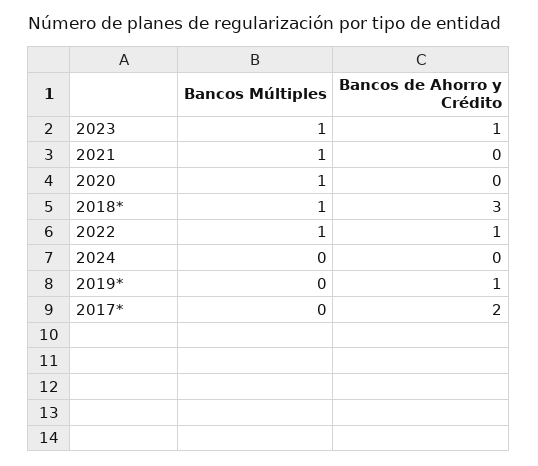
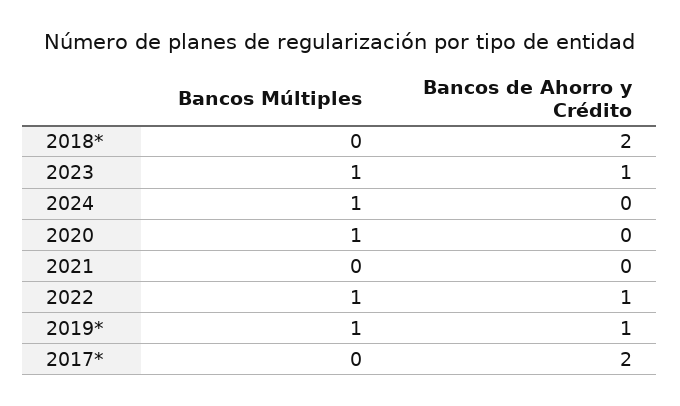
Bancos Múltiples, 2021: 1 -> 0
Bancos Múltiples, 2018*: 1 -> 0
Bancos de Ahorro y Crédito, 2018*: 3 -> 2
Bancos Múltiples, 2024: 0 -> 1
Bancos Múltiples, 2019*: 0 -> 1

